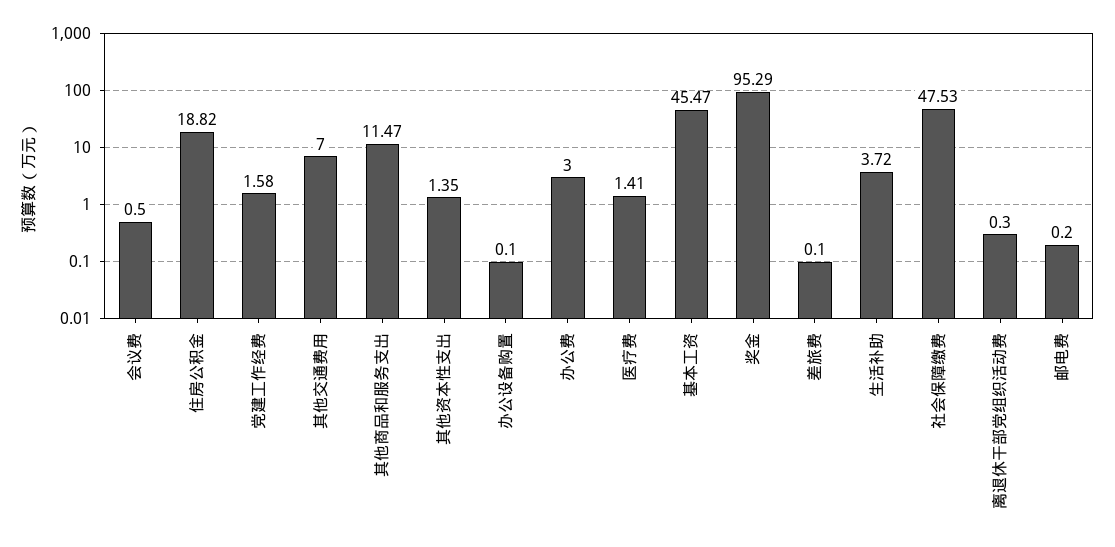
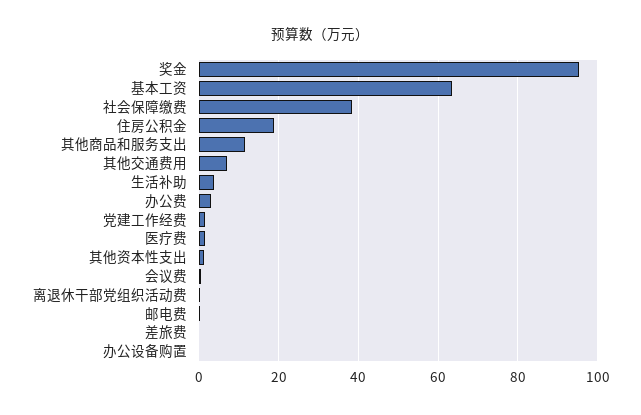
基本工资: 45.47 -> 64
社会保障缴费: 47.53 -> 38

